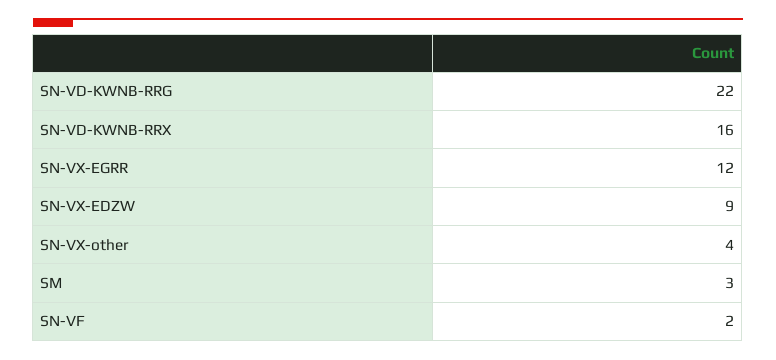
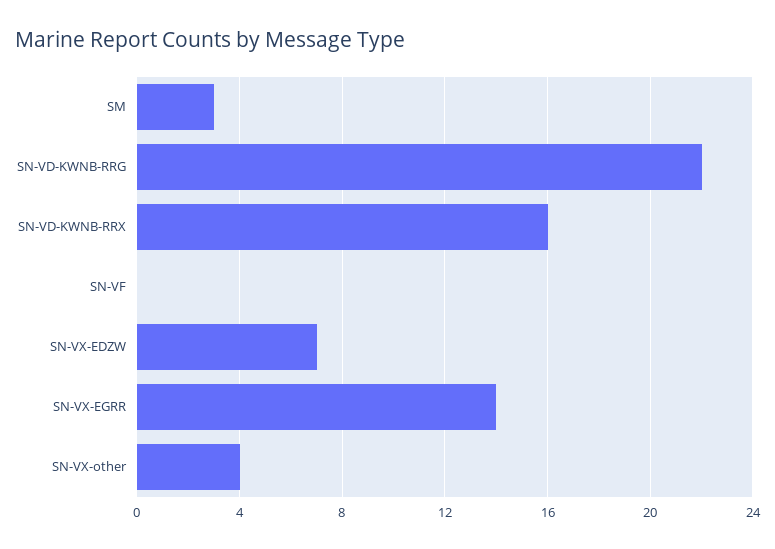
SN-VX-EGRR: 12 -> 14
SN-VX-EDZW: 9 -> 7
SN-VF: 2 -> 0

